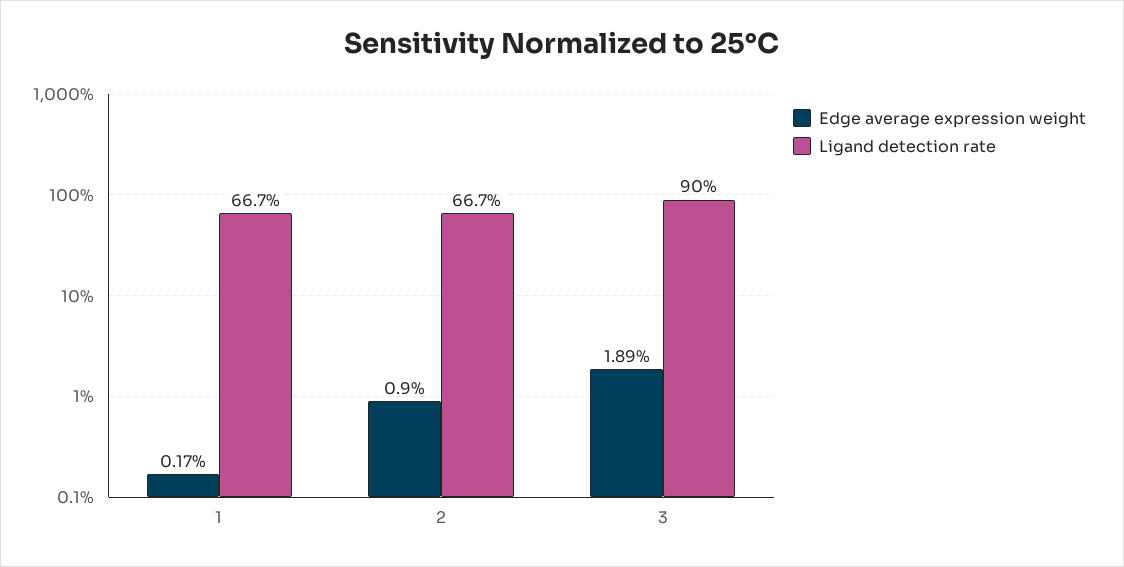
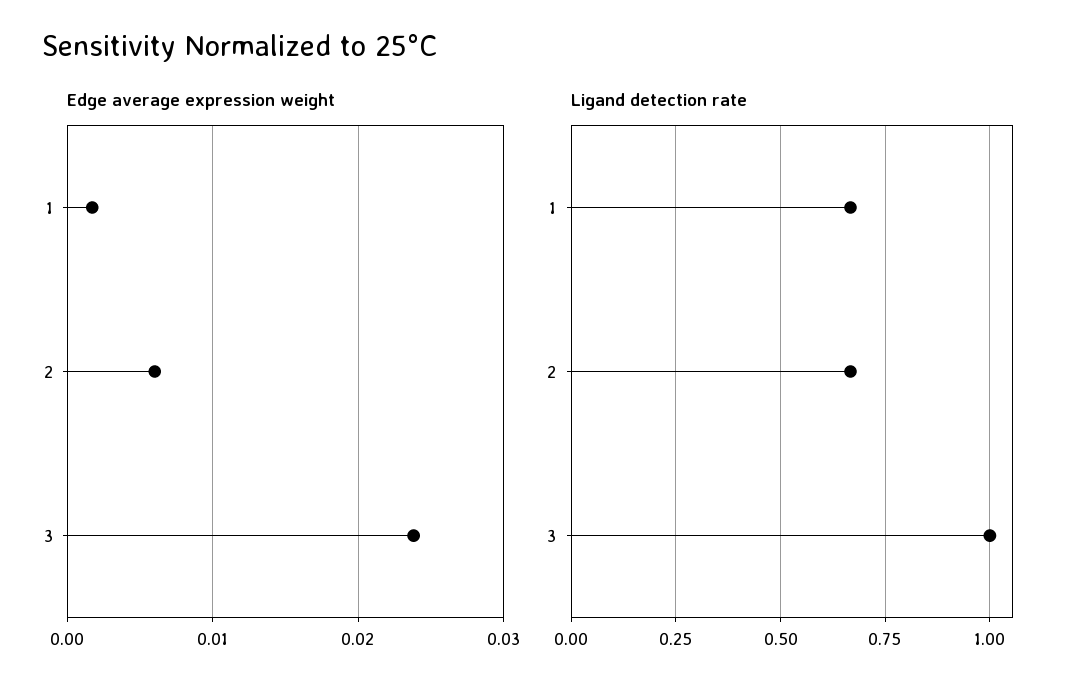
Edge average expression weight, 2: 0.009 -> 0.006
Edge average expression weight, 3: 0.0189 -> 0.024
Ligand detection rate, 3: 0.9 -> 1

